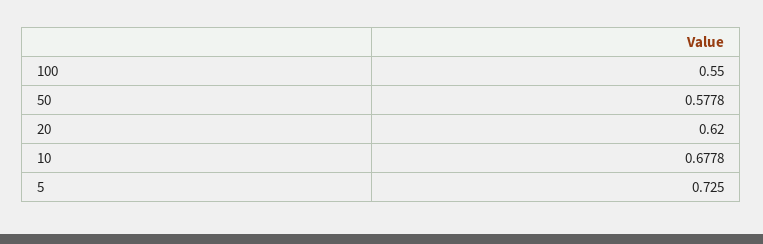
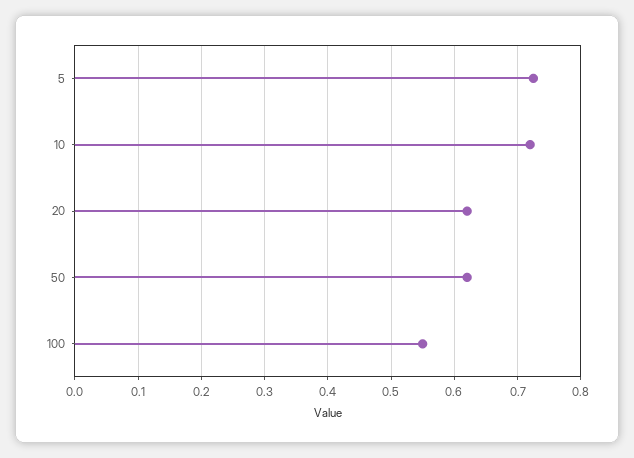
50: 0.5778 -> 0.62
10: 0.6778 -> 0.72

